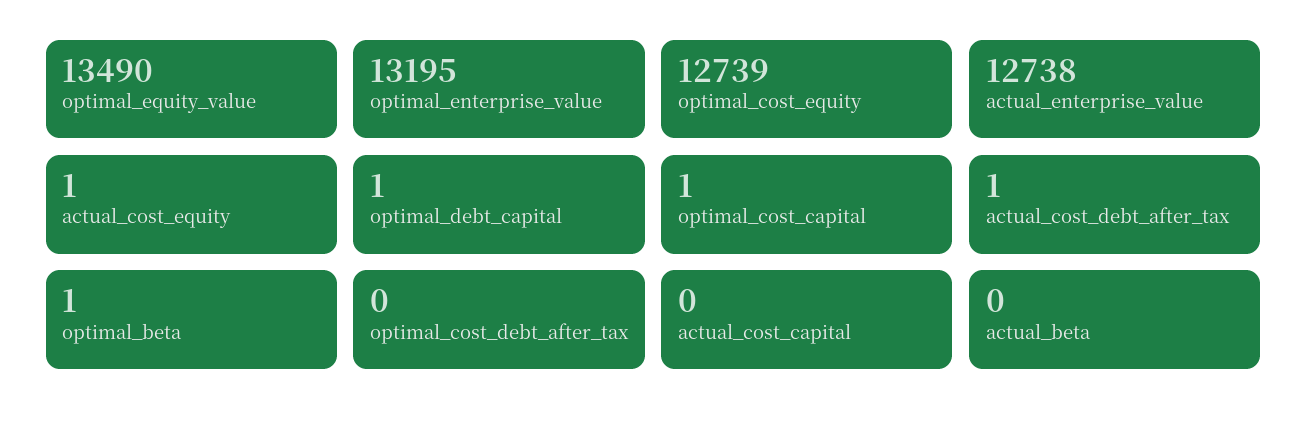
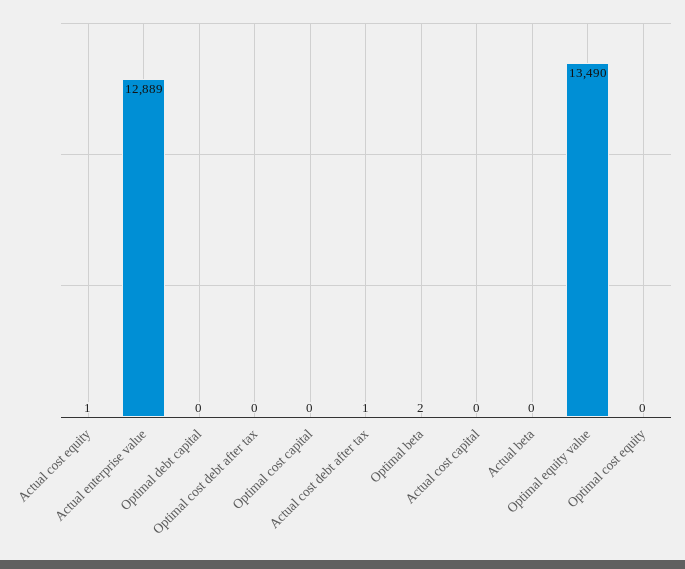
optimal_enterprise_value: 13195 -> none
optimal_cost_equity: 12739 -> 0
actual_enterprise_value: 12738 -> 12889
optimal_debt_capital: 1 -> 0
optimal_cost_capital: 1 -> 0
optimal_beta: 1 -> 2

